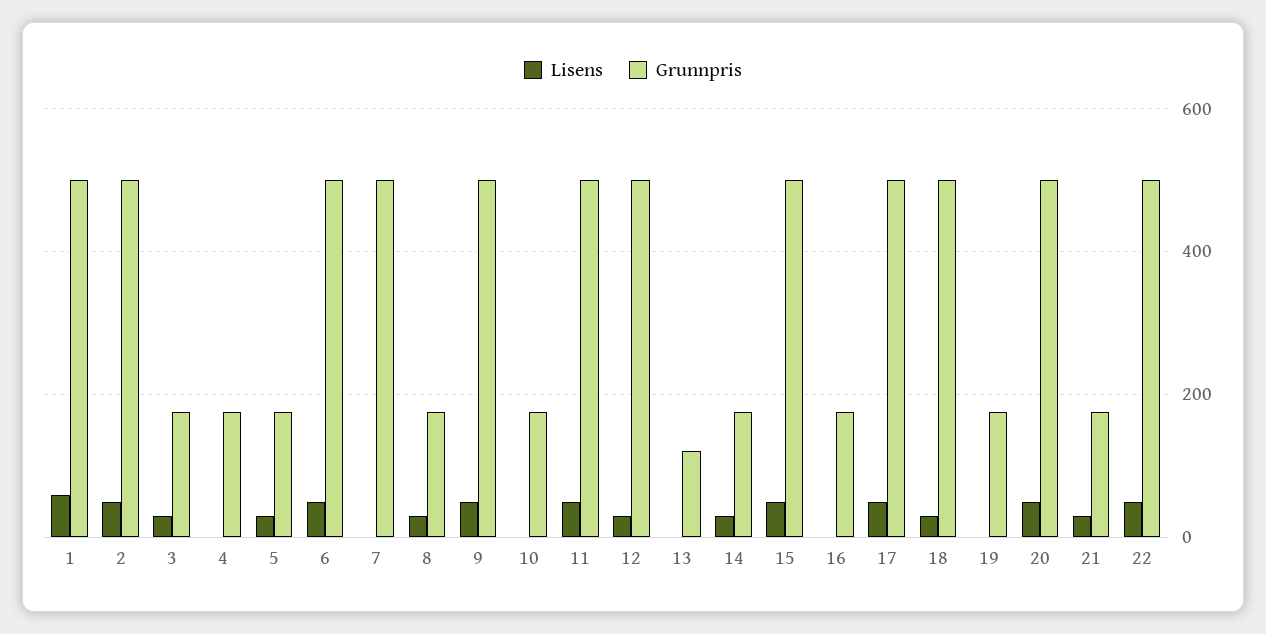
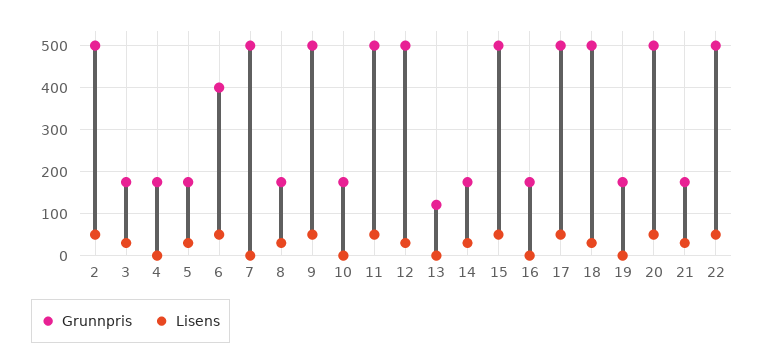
Lisens, 1: 60 -> none
Grunnpris, 1: 500 -> none
Grunnpris, 6: 500 -> 400

